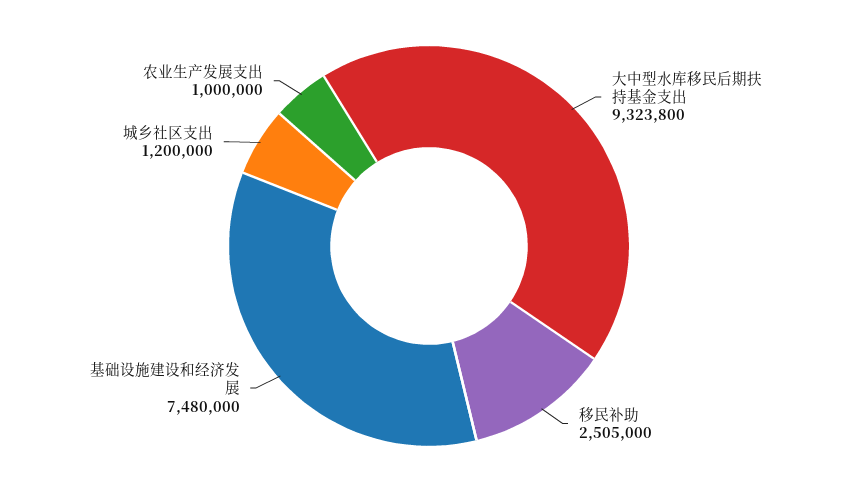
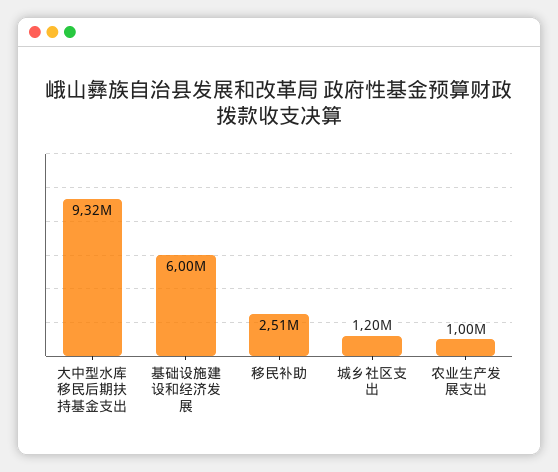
基础设施建设和经济发展: 7480000 -> 6000000

